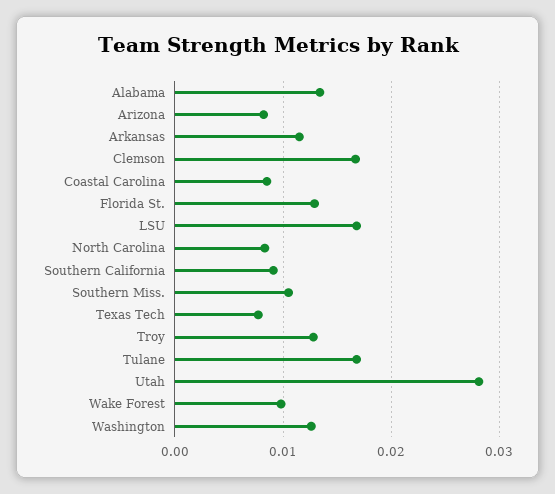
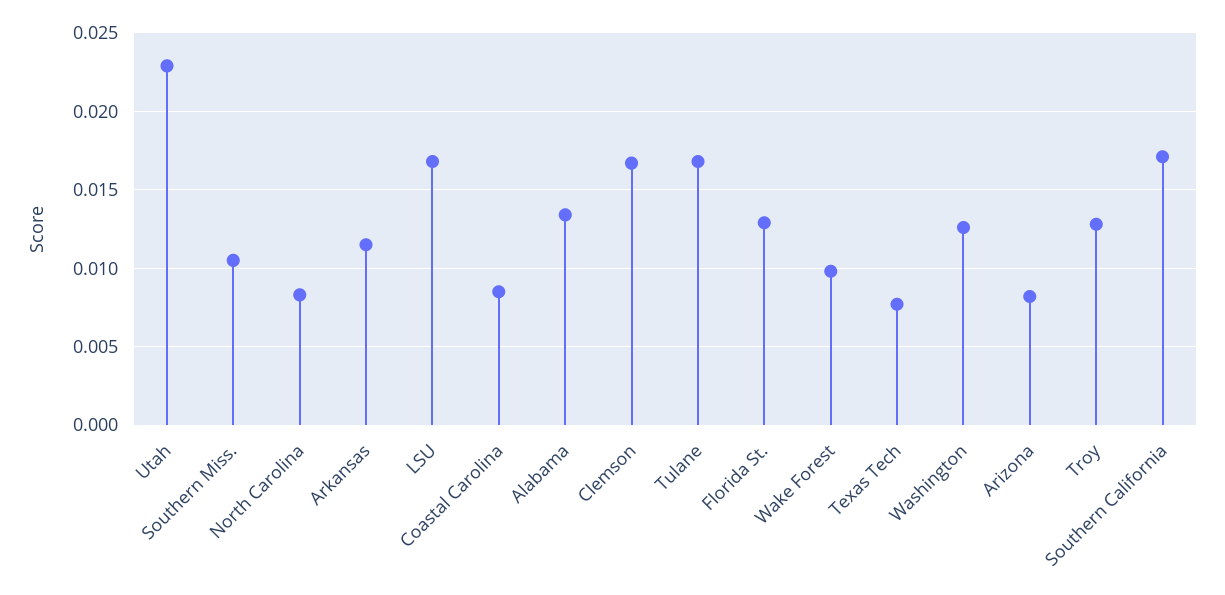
Southern California: 0.009 -> 0.017
Utah: 0.028 -> 0.023

